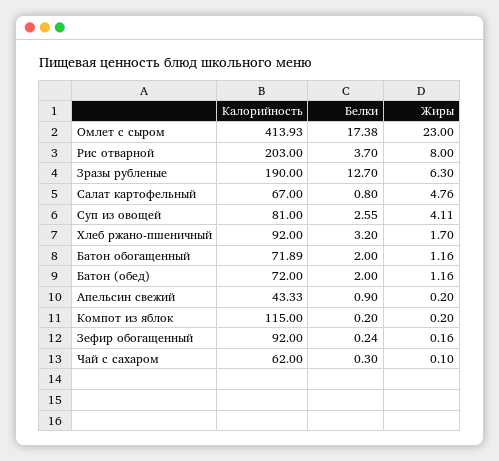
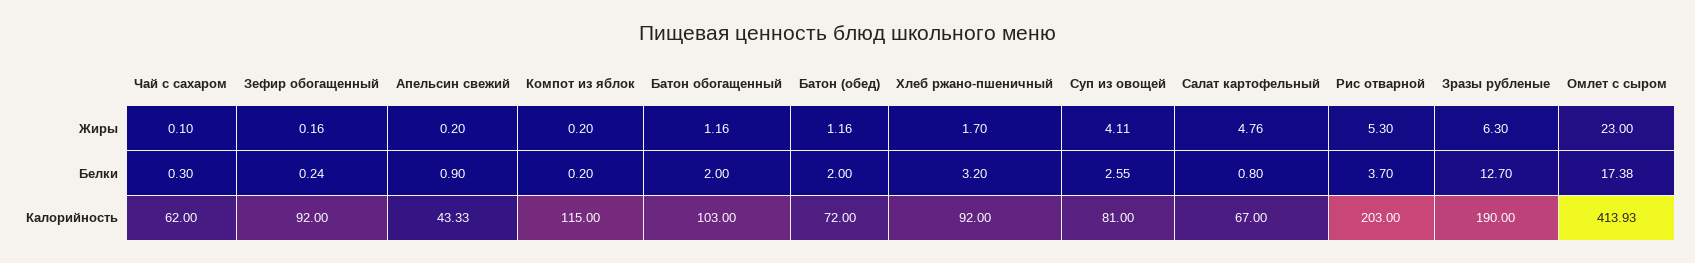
Жиры, Рис отварной: 8 -> 5.3
Калорийность, Батон обогащенный: 71.89 -> 103

